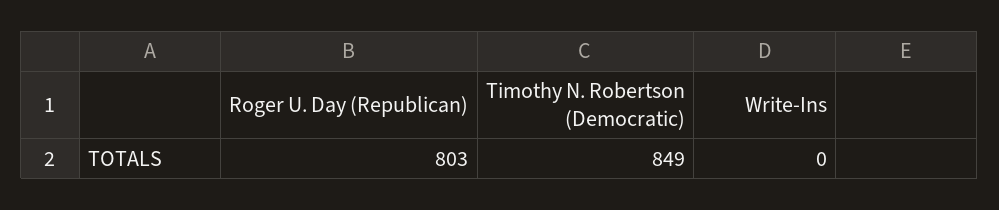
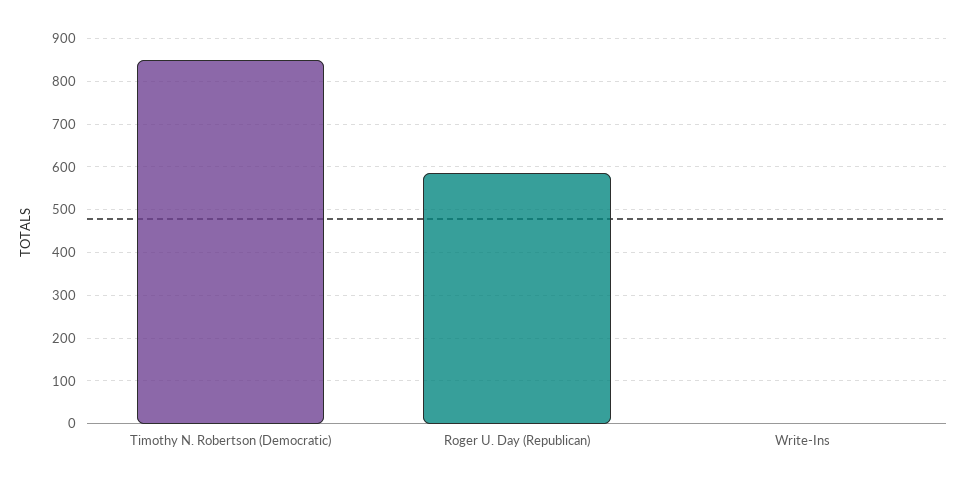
Roger U. Day (Republican): 803 -> 580

